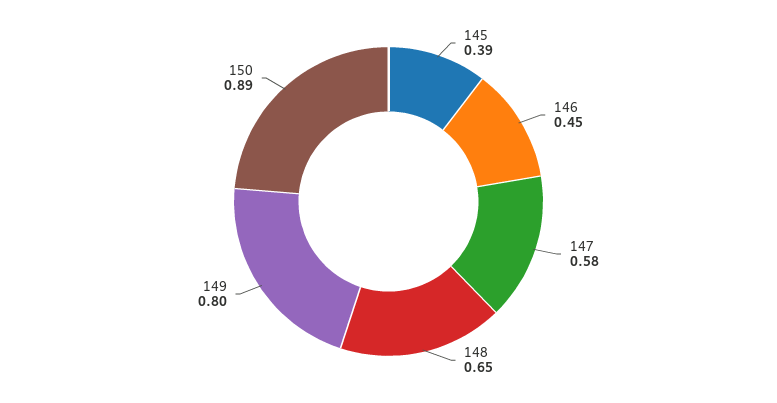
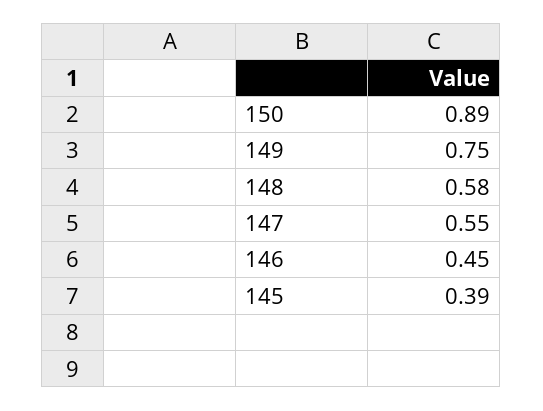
147: 0.58 -> 0.55
148: 0.65 -> 0.58
149: 0.8 -> 0.75

